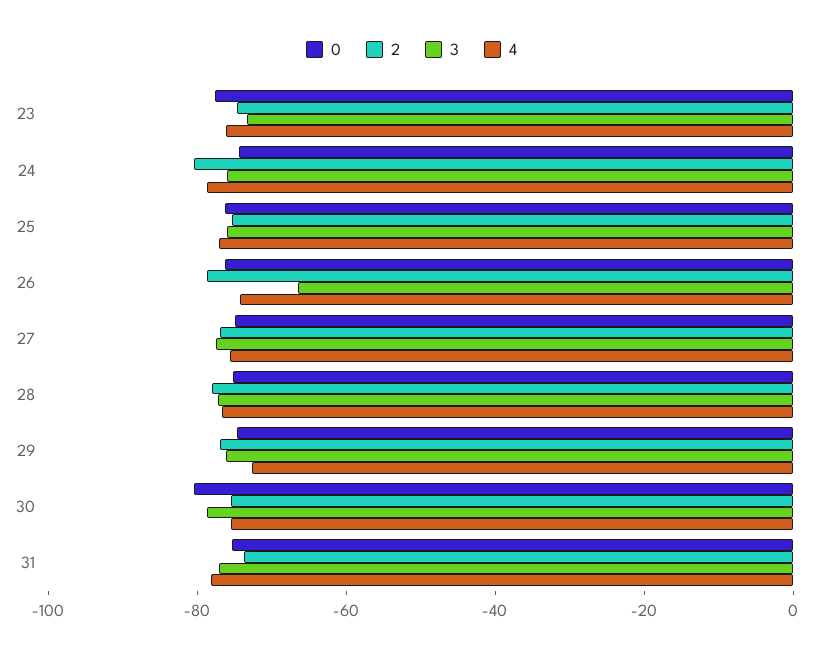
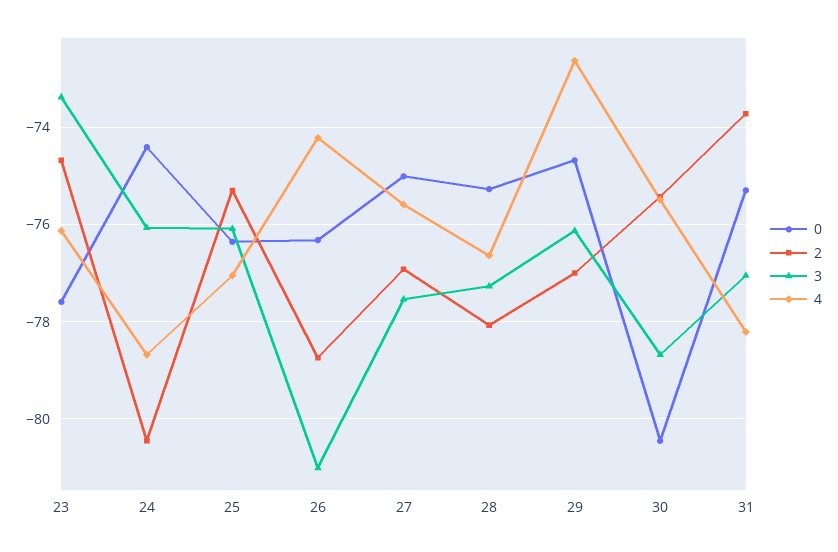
3, 26: -65 -> -81

